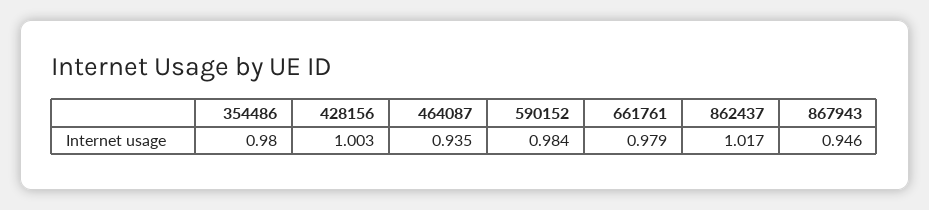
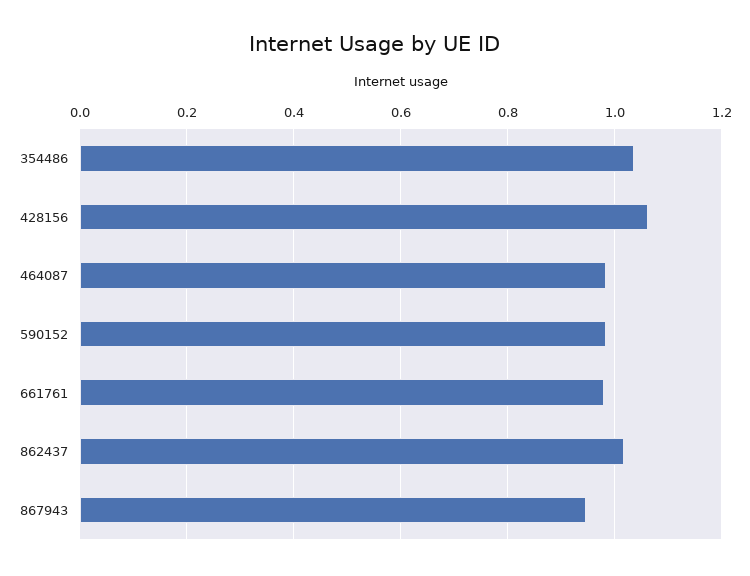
354486: 0.98 -> 1.04
428156: 1.003 -> 1.06
464087: 0.935 -> 0.98

